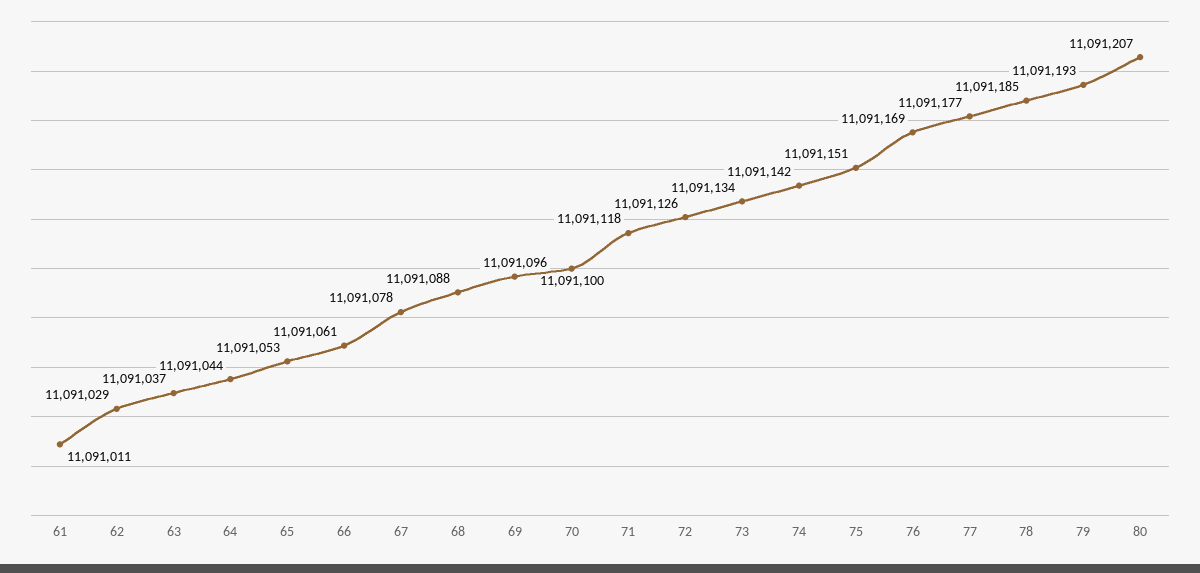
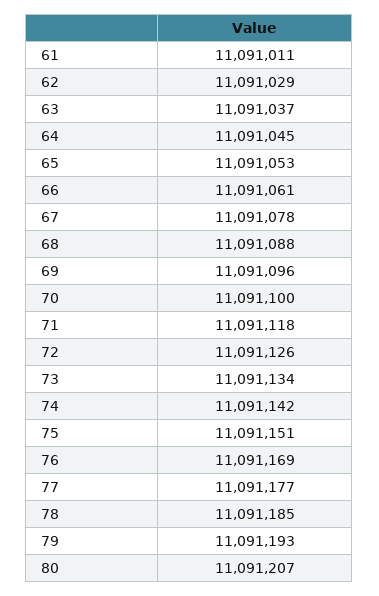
64: 11091044 -> 11091045

